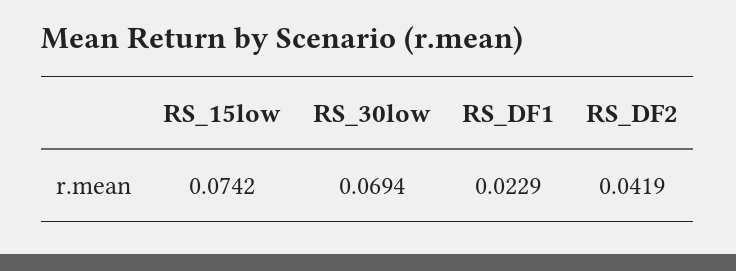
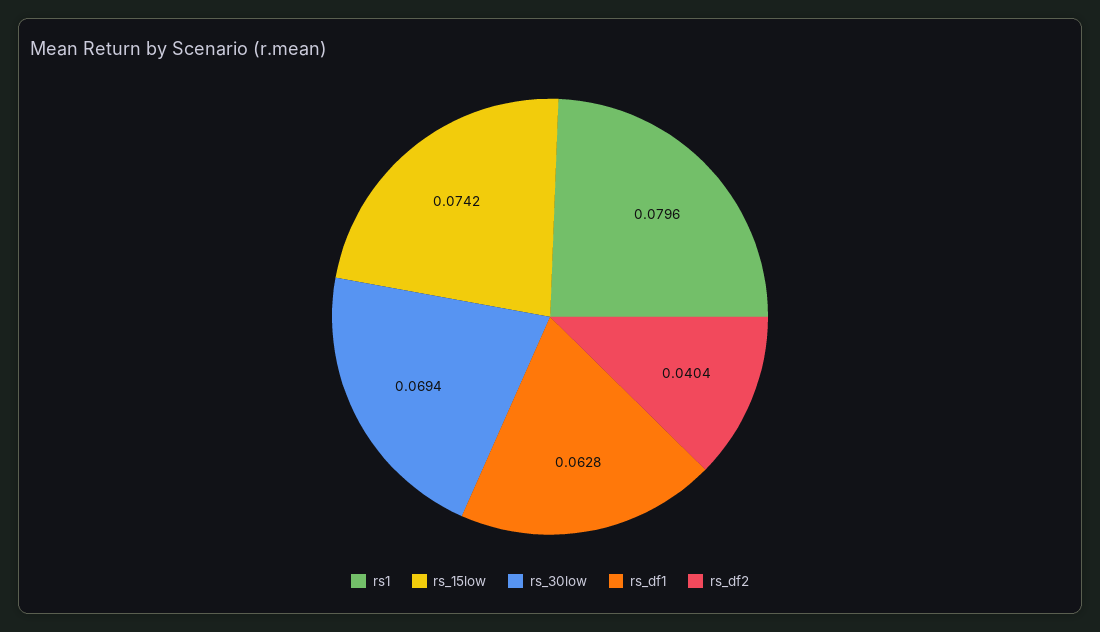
RS_DF1: 0.0229 -> 0.0628
RS_DF2: 0.0419 -> 0.0404
rs1: none -> 0.0796

